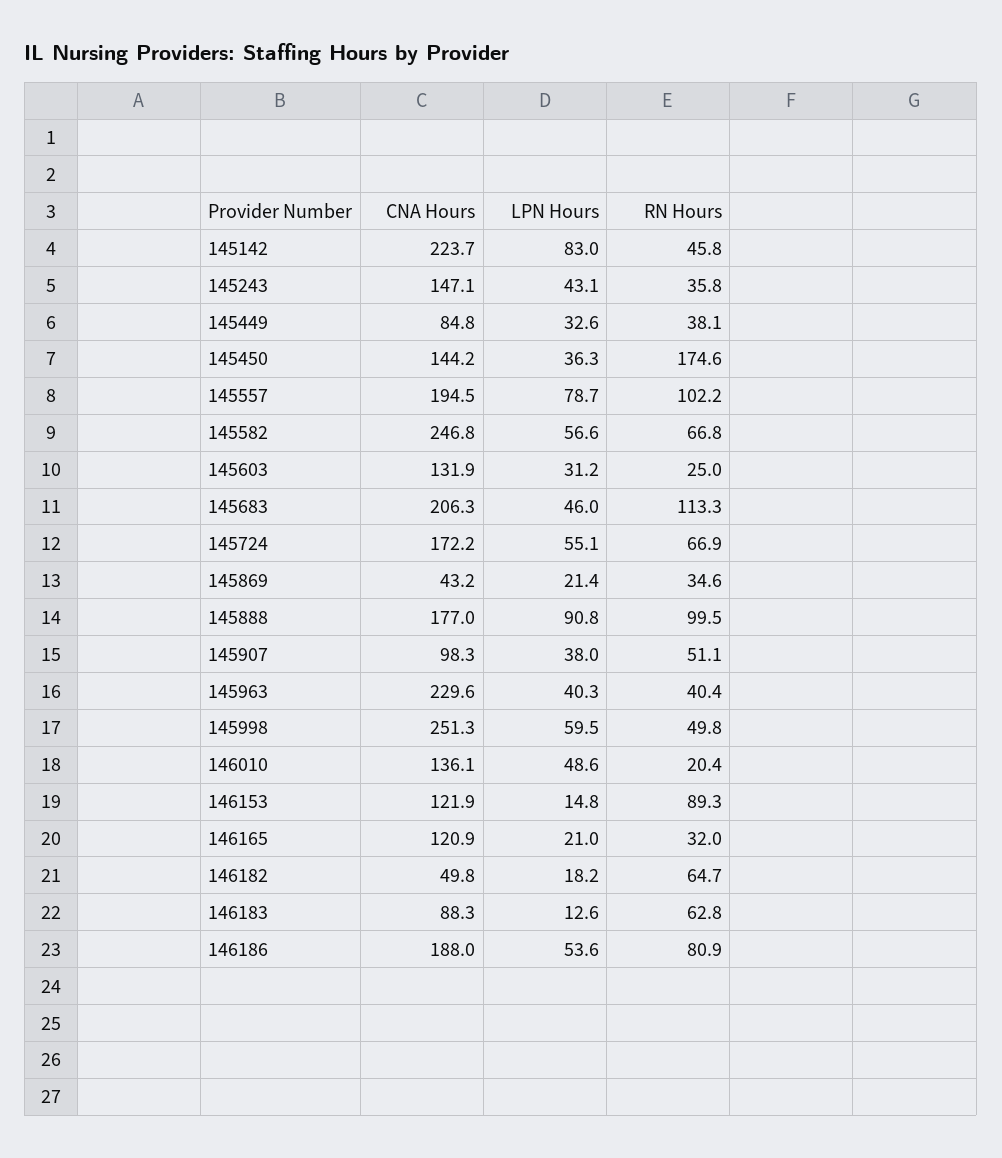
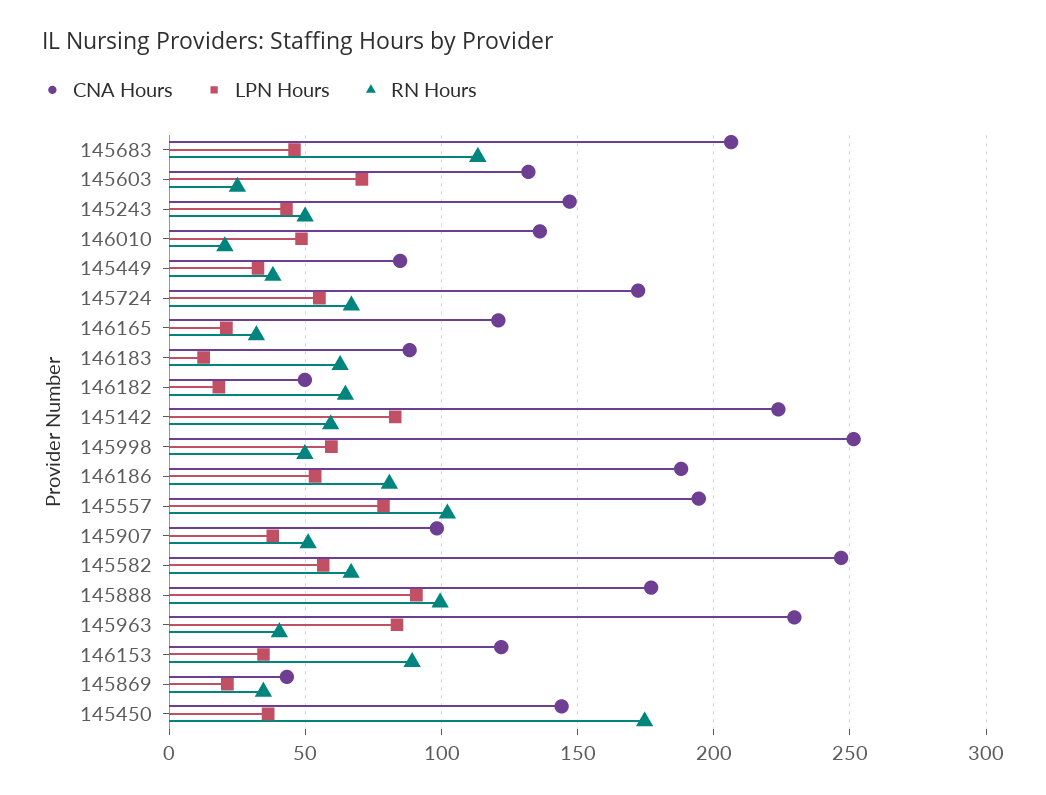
RN Hours, 145142: 45.8 -> 60
RN Hours, 145243: 35.8 -> 50
LPN Hours, 145603: 31.2 -> 70
LPN Hours, 145963: 40.3 -> 85
LPN Hours, 146153: 14.8 -> 35

